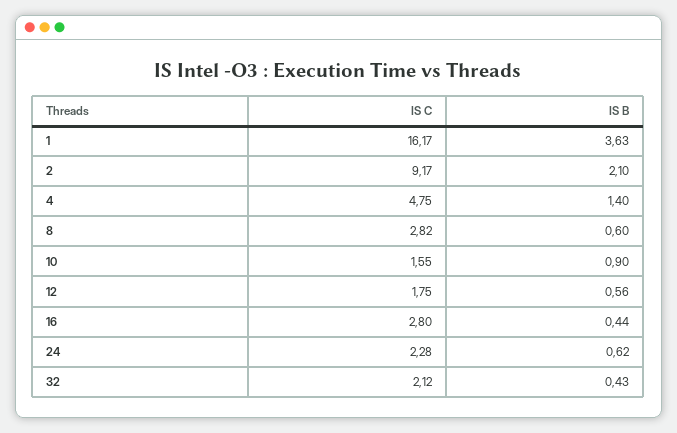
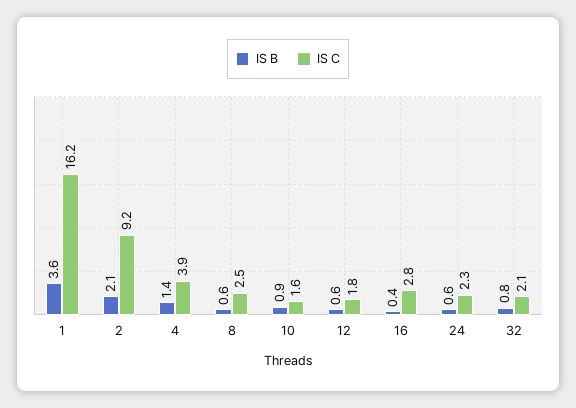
IS C, 4: 4.75 -> 3.9
IS C, 8: 2.82 -> 2.5
IS B, 32: 0.43 -> 0.8

